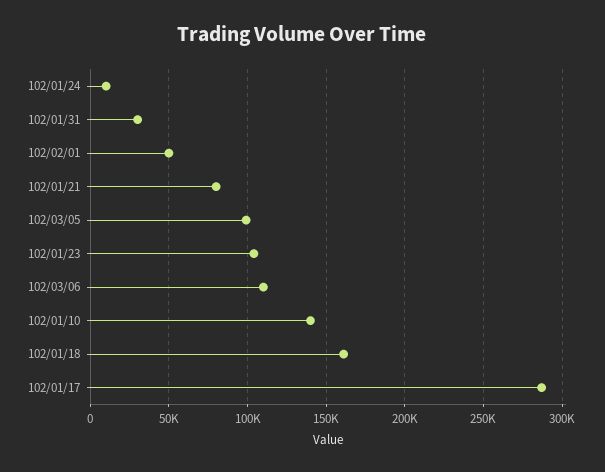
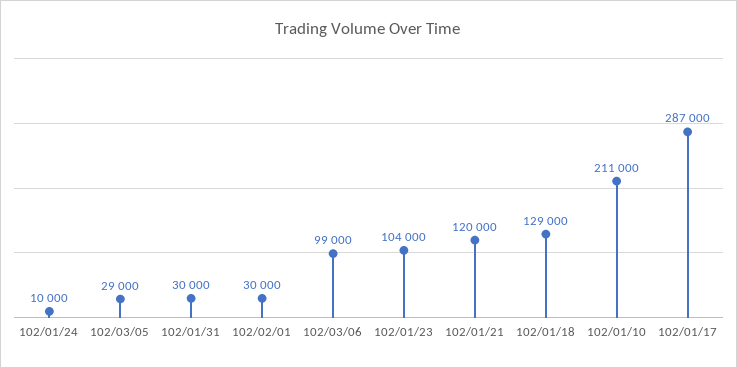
102/02/01: 50000 -> 30000
102/01/21: 80000 -> 120000
102/03/05: 100000 -> 29000
102/03/06: 110000 -> 99000
102/01/10: 140000 -> 211000
102/01/18: 160000 -> 129000

